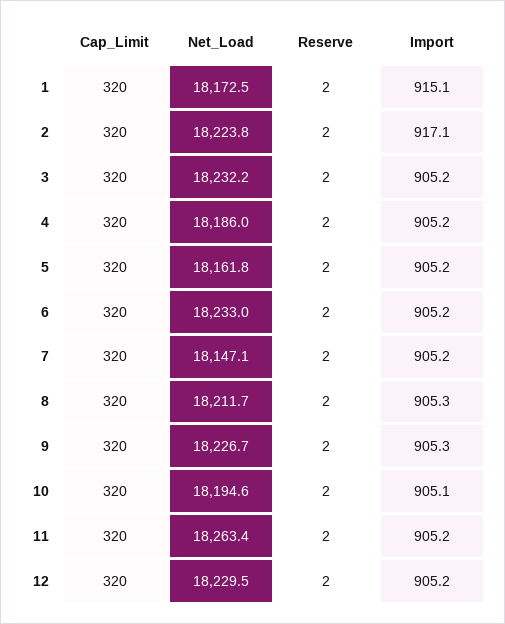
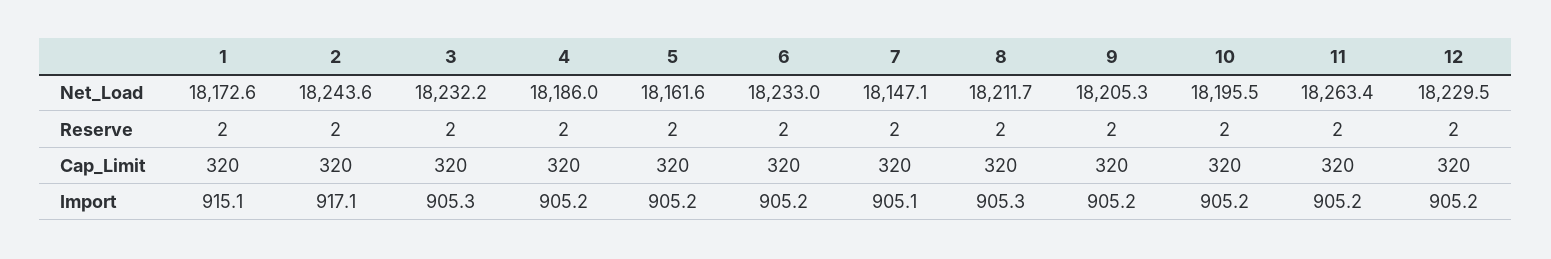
Net_Load, 1: 18172.5 -> 18172.6
Net_Load, 2: 18223.8 -> 18243.6
Import, 3: 905.2 -> 905.3
Net_Load, 5: 18161.8 -> 18161.6
Import, 7: 905.2 -> 905.1
Net_Load, 9: 18226.7 -> 18205.3
Import, 9: 905.3 -> 905.2
Net_Load, 10: 18194.6 -> 18195.5
Import, 10: 905.1 -> 905.2

